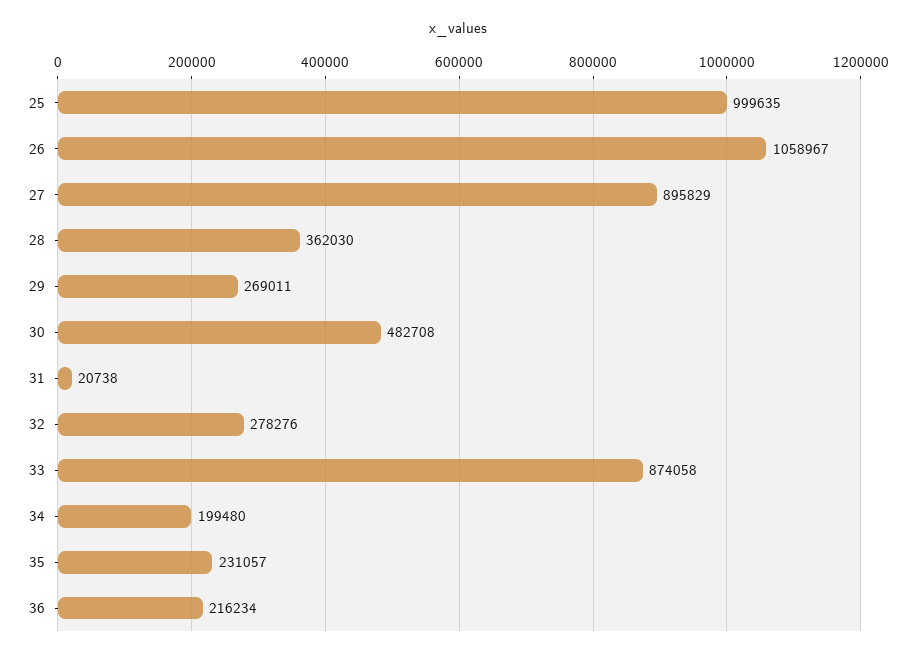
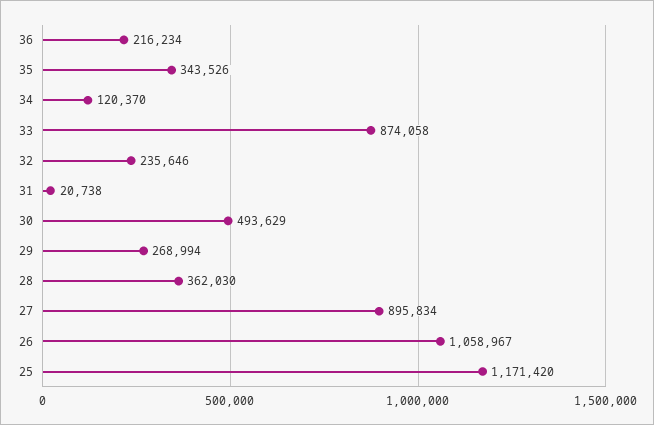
25: 999635 -> 1171420
27: 895829 -> 895834
29: 269011 -> 268994
30: 482708 -> 493629
32: 278276 -> 235646
34: 199480 -> 120370
35: 231057 -> 343526

